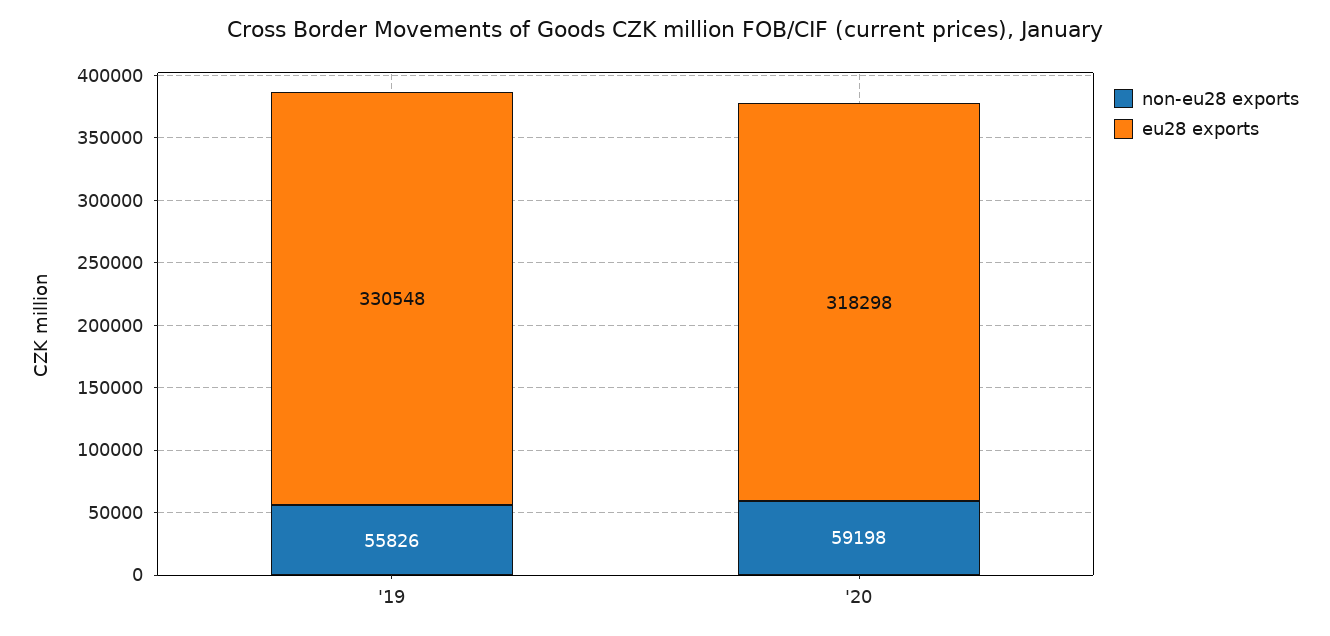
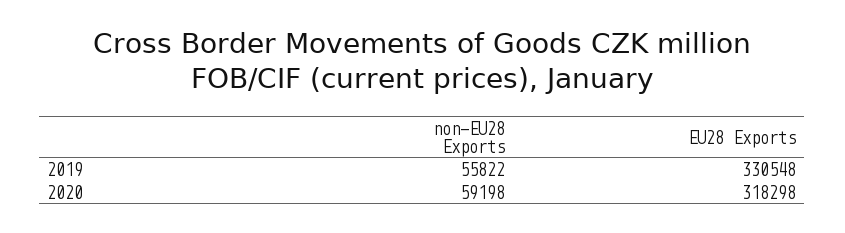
non-eu28 exports, '19: 55826 -> 55822

